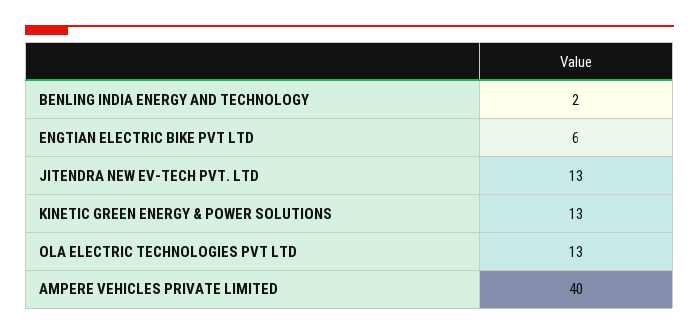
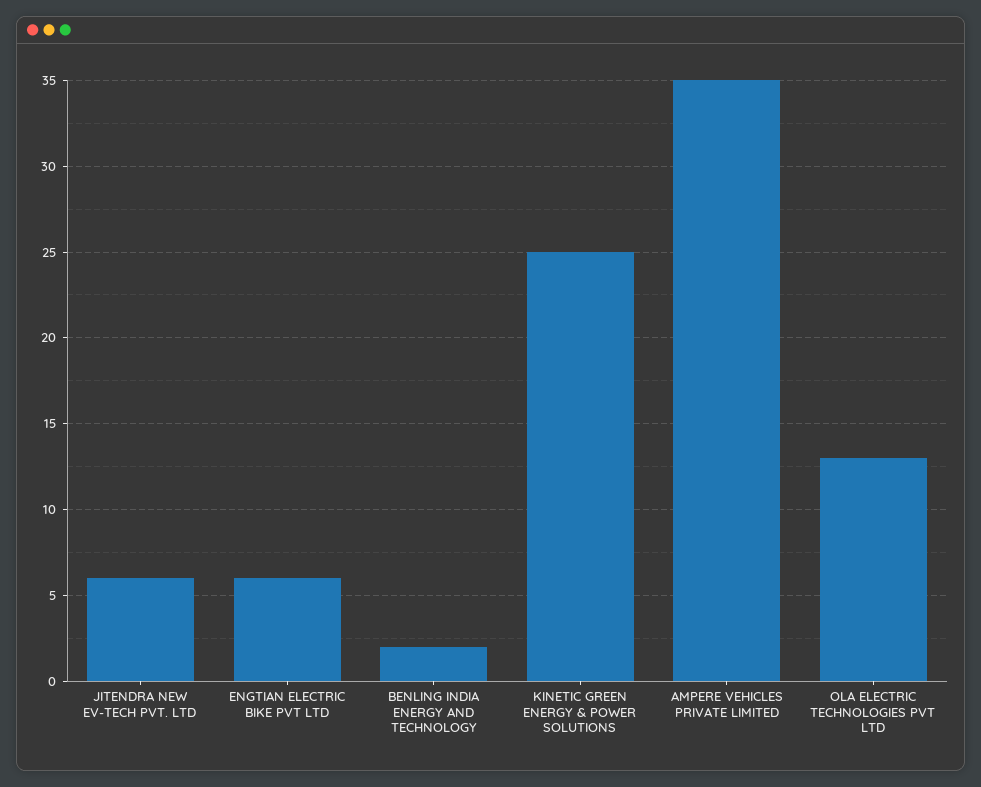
JITENDRA NEW EV-TECH PVT. LTD: 13 -> 6
KINETIC GREEN ENERGY & POWER SOLUTIONS: 13 -> 25
AMPERE VEHICLES PRIVATE LIMITED: 40 -> 35

